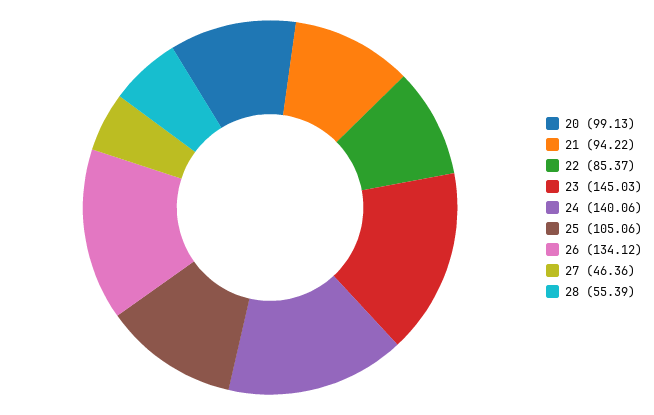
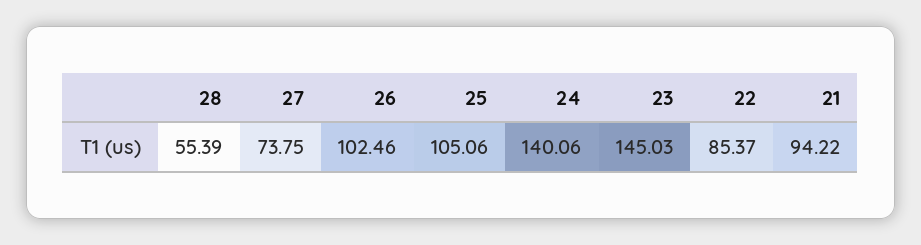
20: 99.13 -> none
26: 134.12 -> 102.46
27: 46.36 -> 73.75

